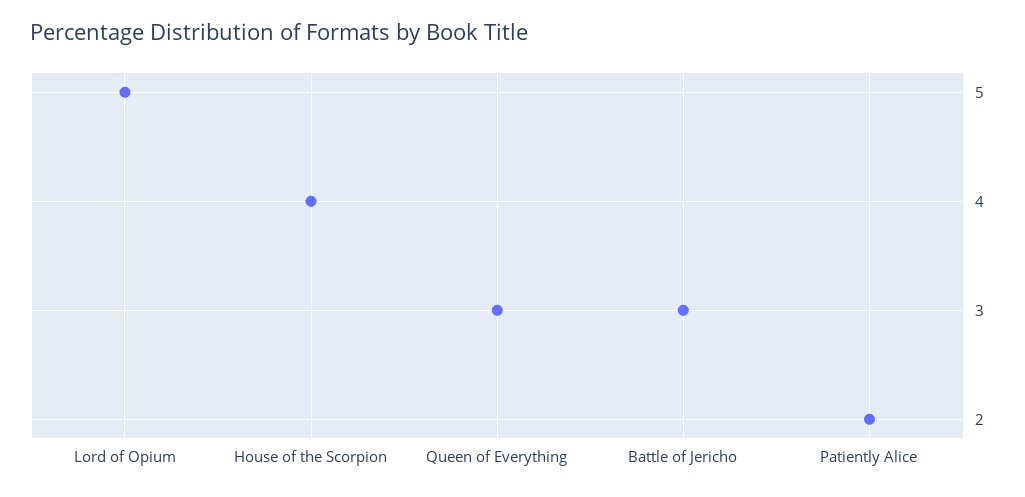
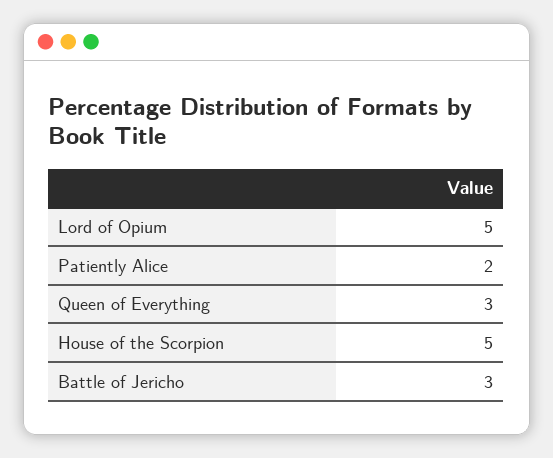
House of the Scorpion: 4 -> 5

